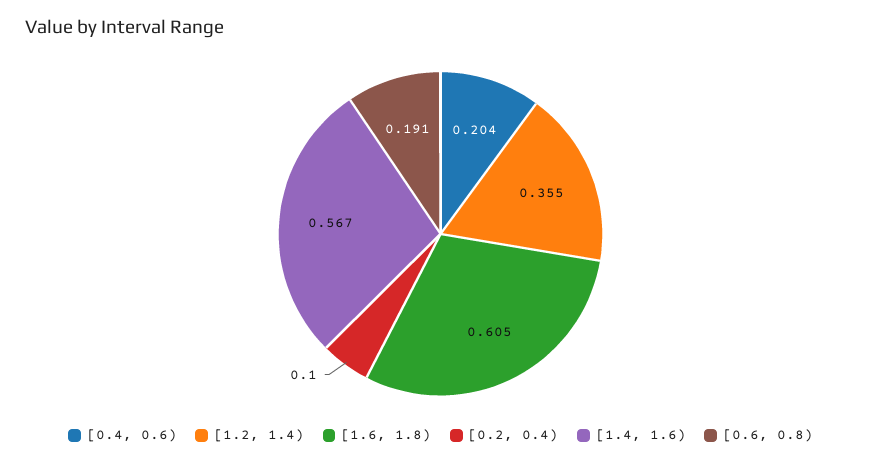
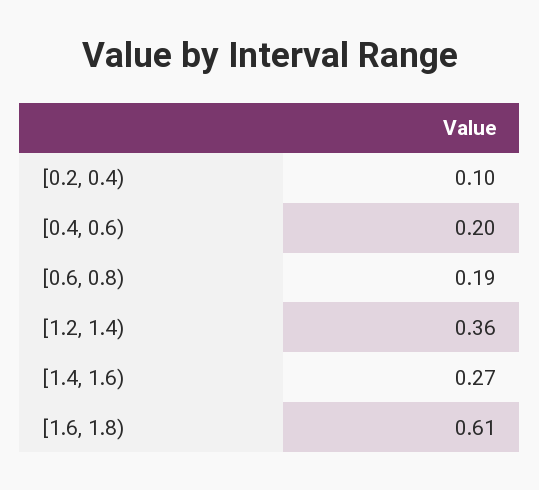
[1.4, 1.6): 0.567 -> 0.27

